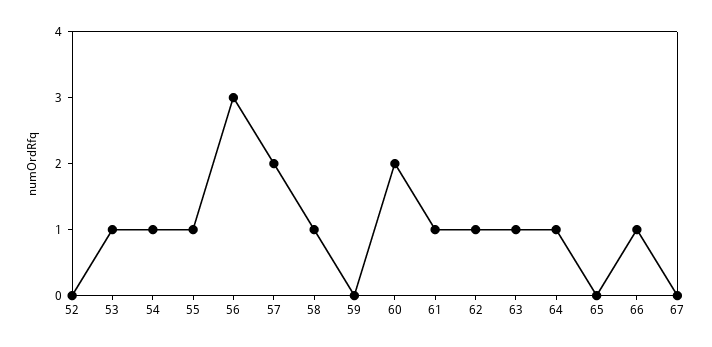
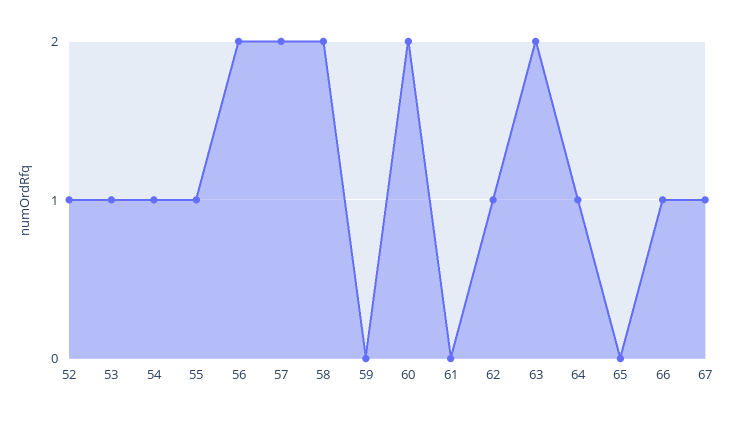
52: 0 -> 1
56: 3 -> 2
58: 1 -> 2
61: 1 -> 0
63: 1 -> 2
67: 0 -> 1

